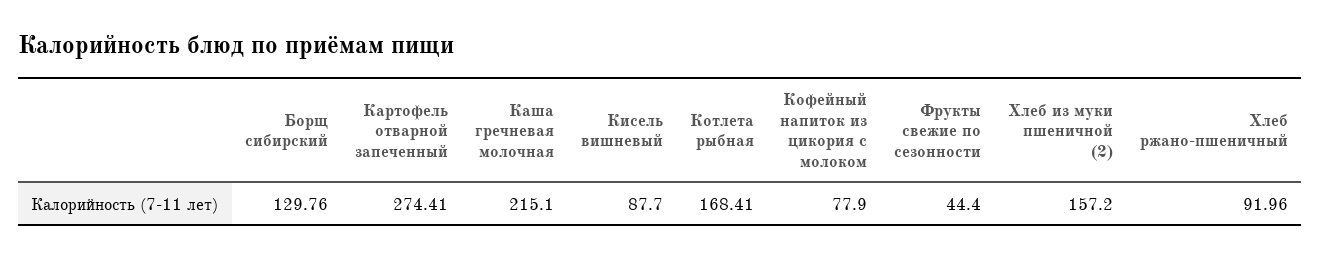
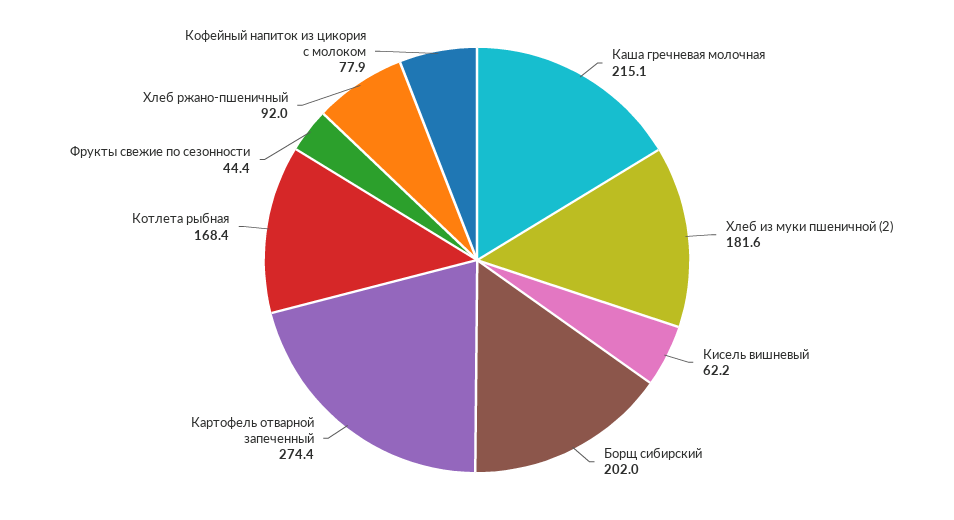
Борщ сибирский: 129.76 -> 202
Кисель вишневый: 87.7 -> 62.2
Хлеб из муки пшеничной (2): 157.2 -> 181.6

